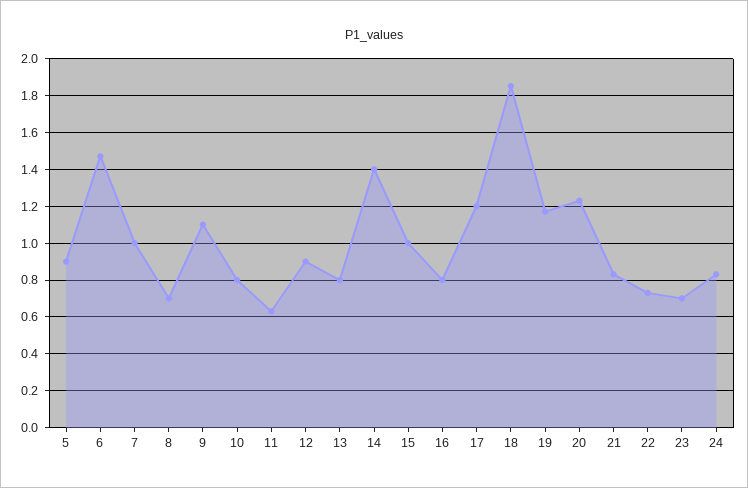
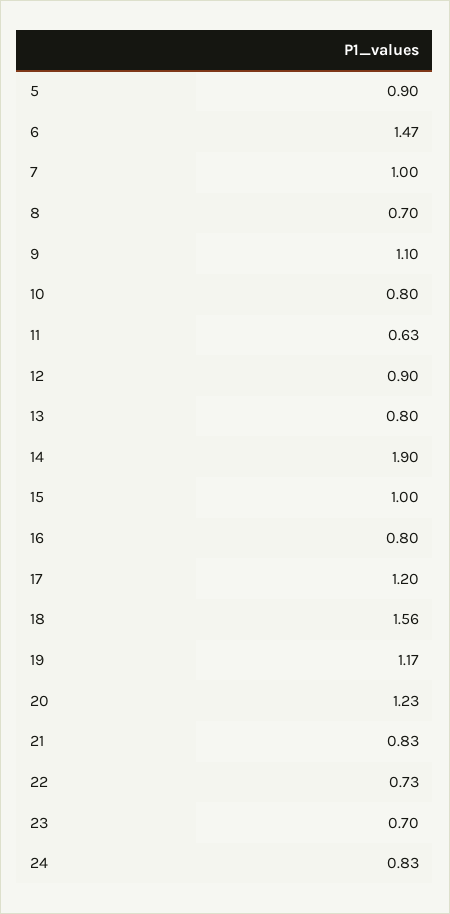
14: 1.4 -> 1.9
18: 1.85 -> 1.56

